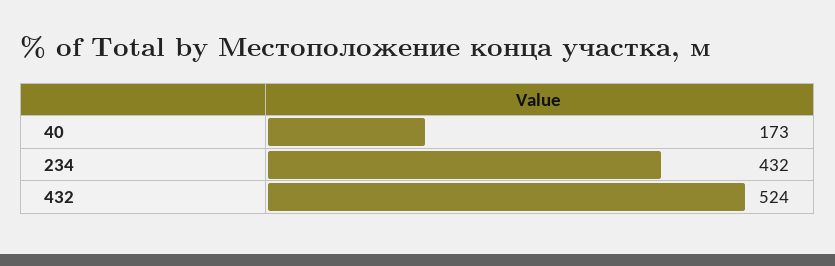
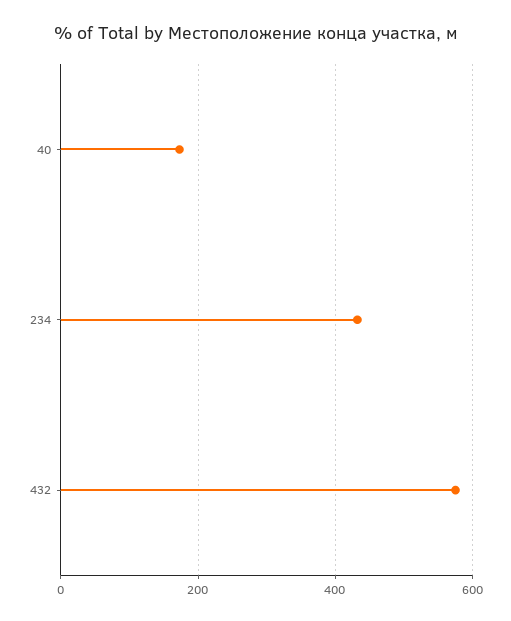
432: 524 -> 580

